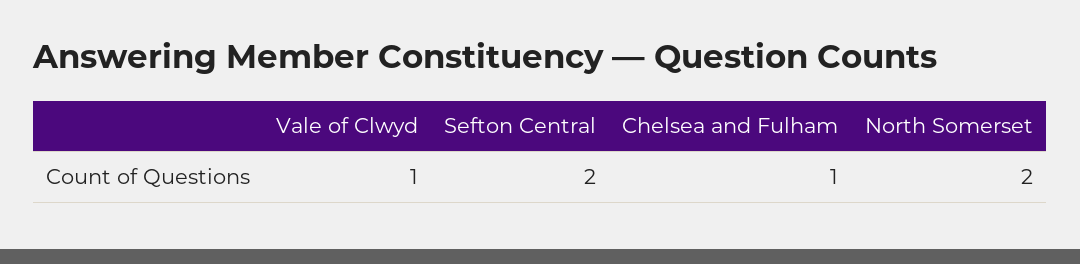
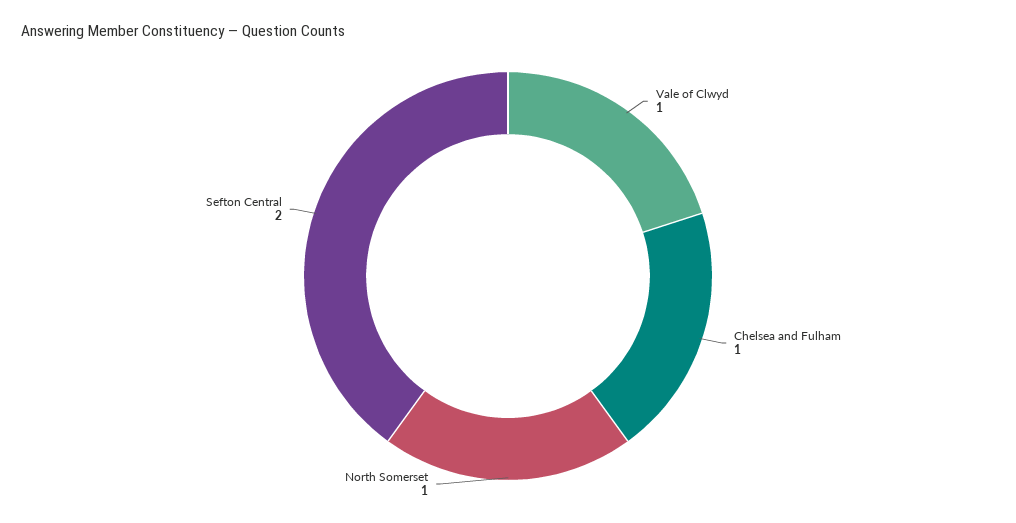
North Somerset: 2 -> 1

